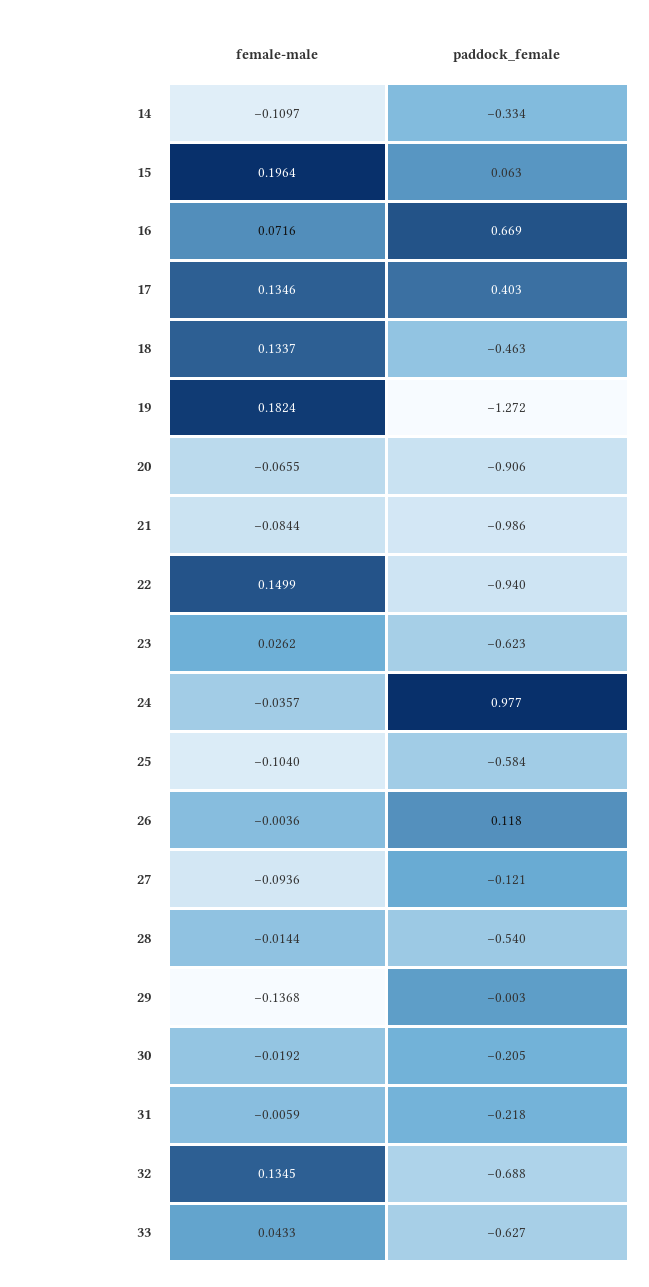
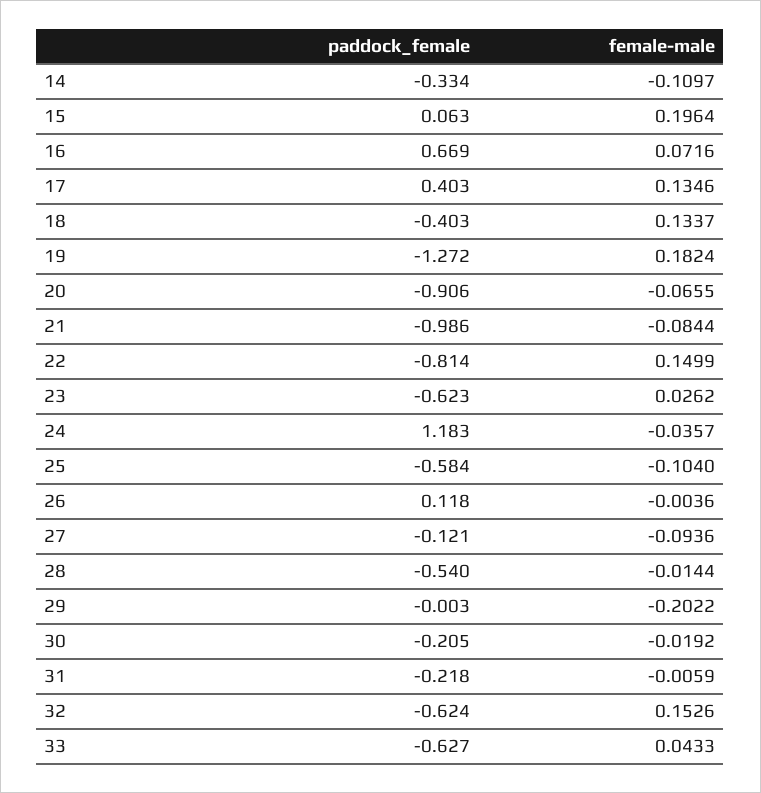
paddock_female, 18: -0.463 -> -0.403
paddock_female, 22: -0.94 -> -0.814
paddock_female, 24: 0.977 -> 1.183
female-male, 29: -0.1368 -> -0.2022
female-male, 32: 0.1345 -> 0.1526
paddock_female, 32: -0.688 -> -0.624

